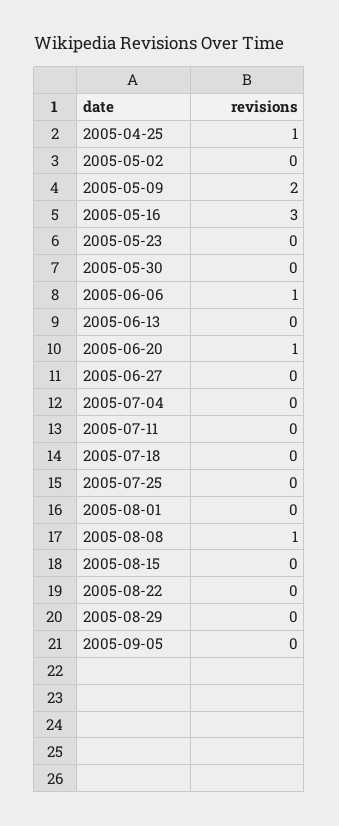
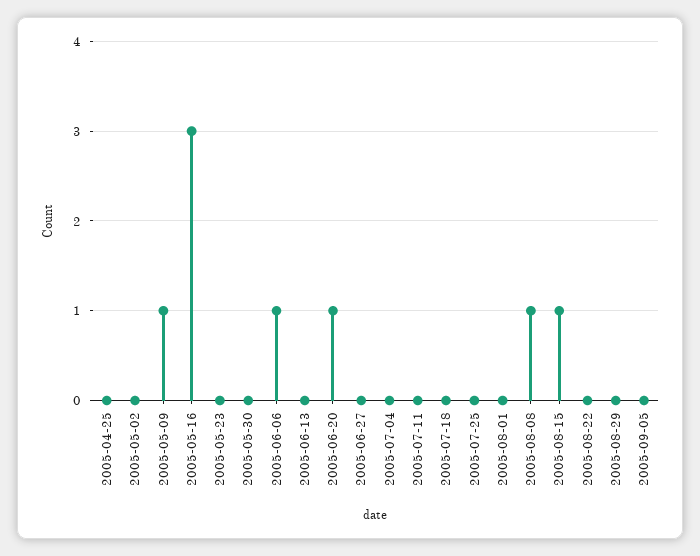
2005-04-25: 1 -> 0
2005-05-09: 2 -> 1
2005-08-15: 0 -> 1

